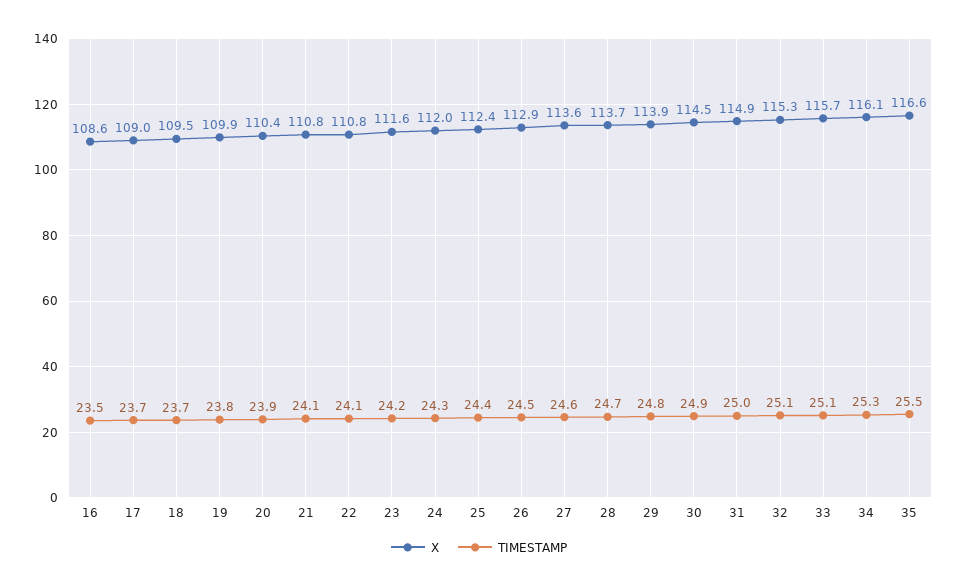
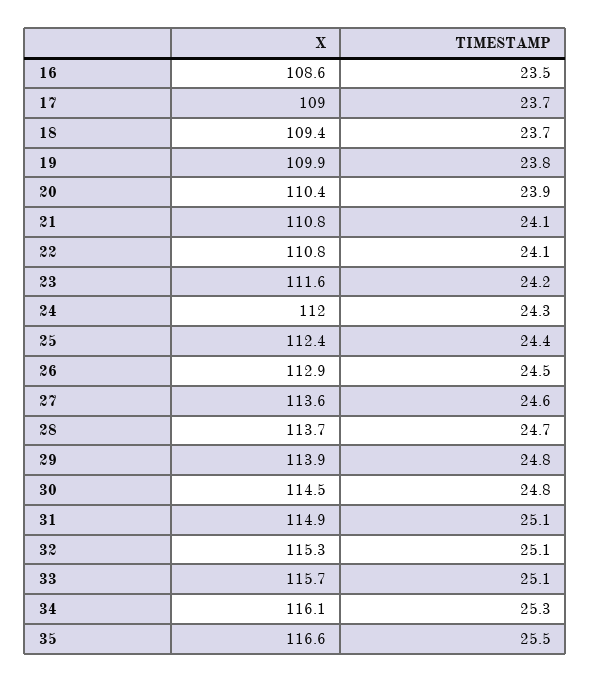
X, 18: 109.5 -> 109.4
TIMESTAMP, 30: 24.9 -> 24.8
TIMESTAMP, 31: 25 -> 25.1

